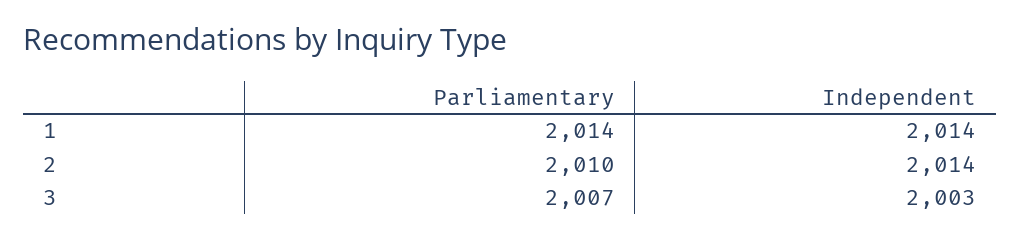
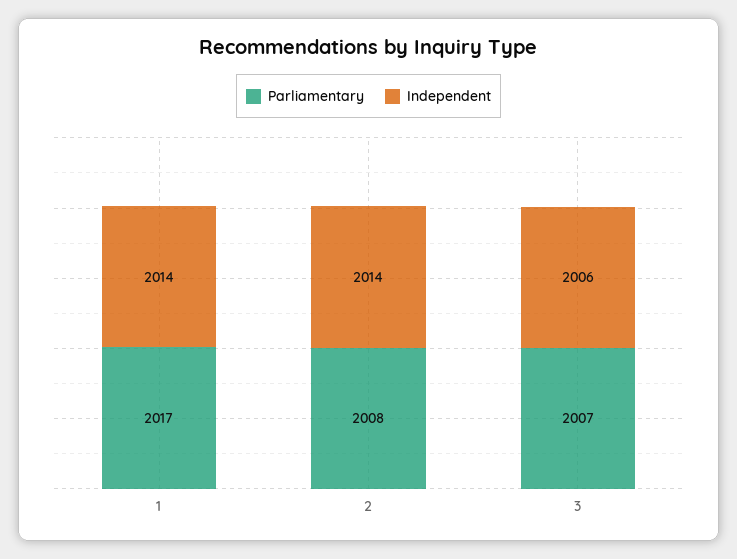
Parliamentary, 1: 2014 -> 2017
Parliamentary, 2: 2010 -> 2008
Independent, 3: 2003 -> 2006

